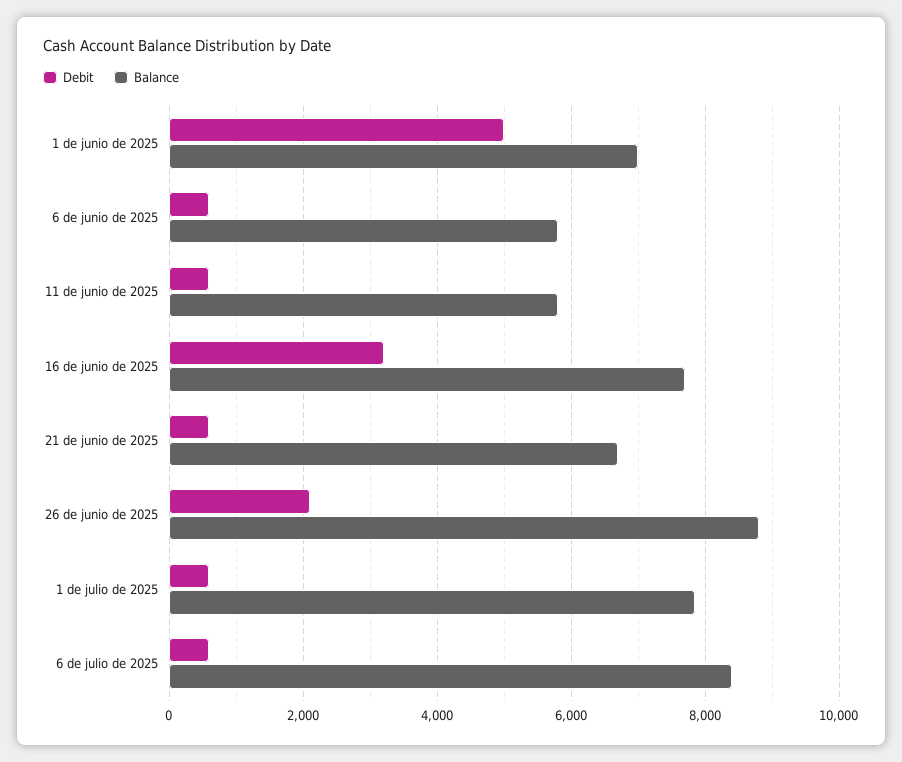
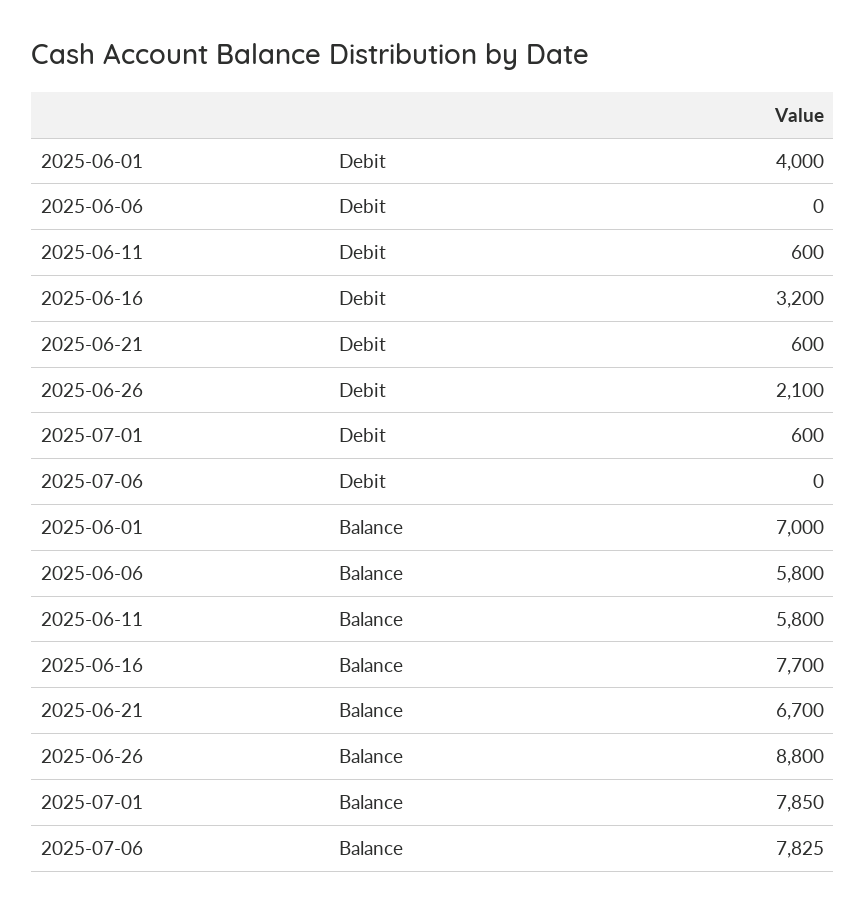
Debit, 1 de junio de 2025: 5000 -> 4000
Debit, 6 de junio de 2025: 600 -> 0
Debit, 6 de julio de 2025: 600 -> 0
Balance, 6 de julio de 2025: 8400 -> 7825

